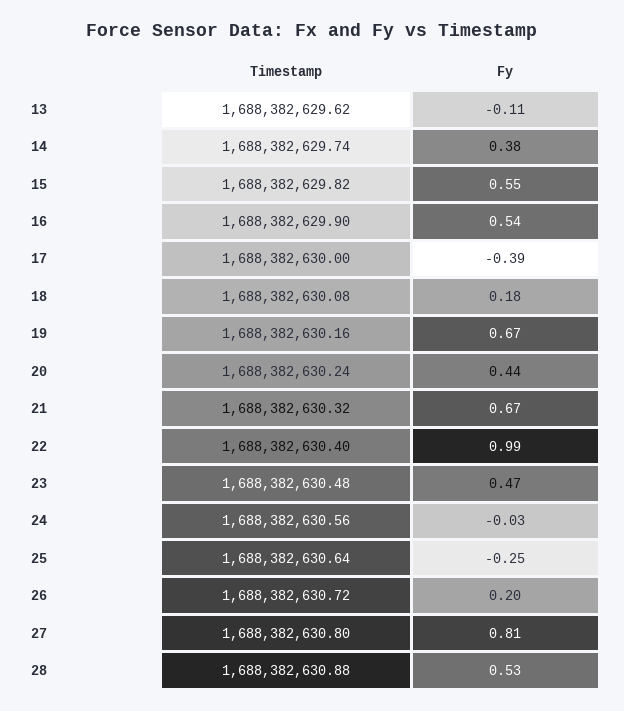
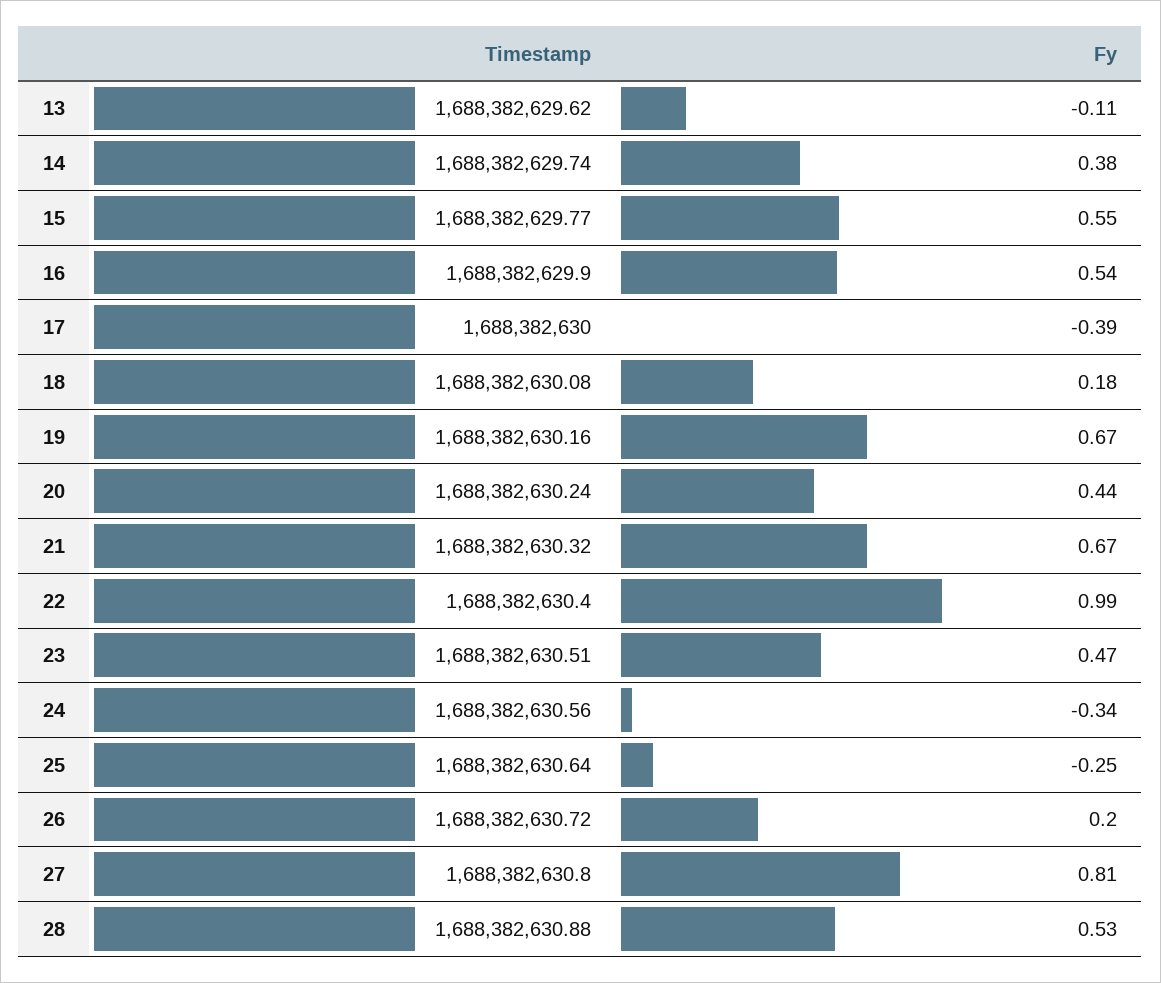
Timestamp, 15: 1688382629.82 -> 1688382629.77
Timestamp, 23: 1688382630.48 -> 1688382630.51
Fy, 24: -0.03 -> -0.34

